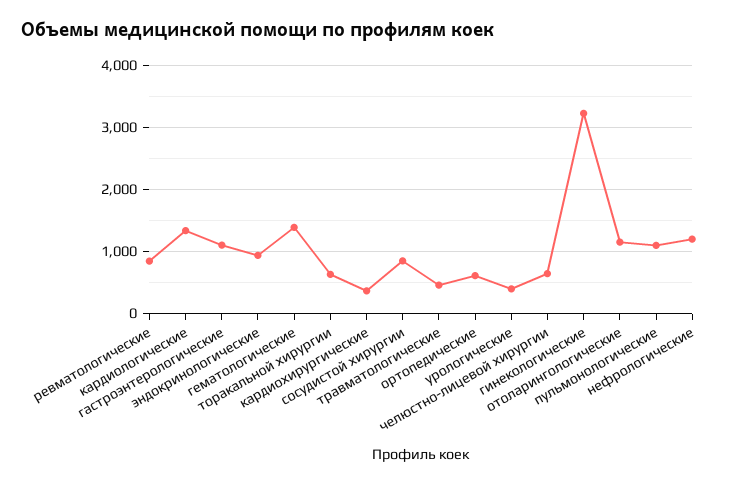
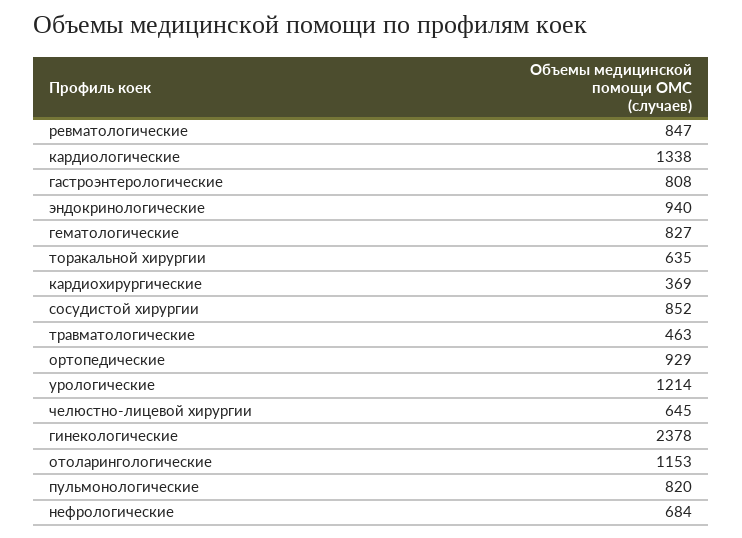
гастроэнтерологические: 1100 -> 808
гематологические: 1400 -> 827
ортопедические: 600 -> 929
урологические: 400 -> 1214
гинекологические: 3200 -> 2378
пульмонологические: 1100 -> 820
нефрологические: 1200 -> 684

